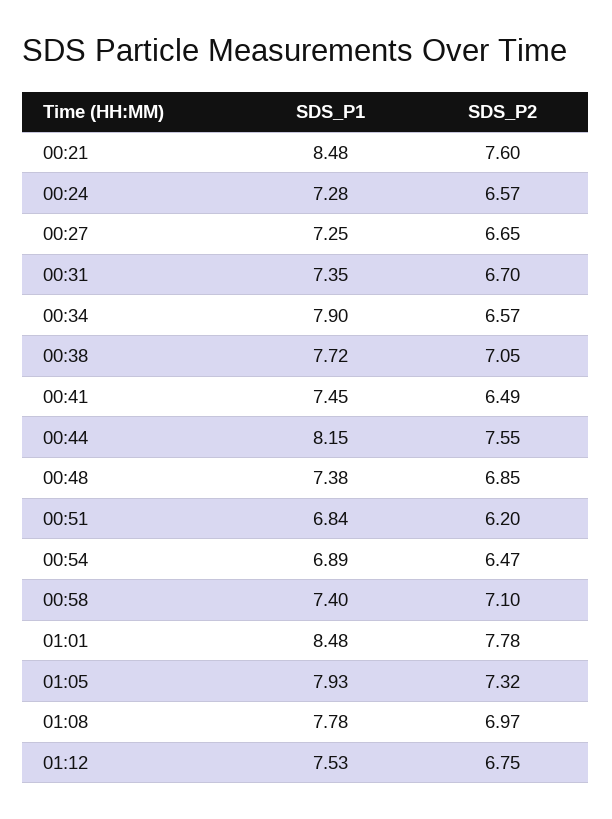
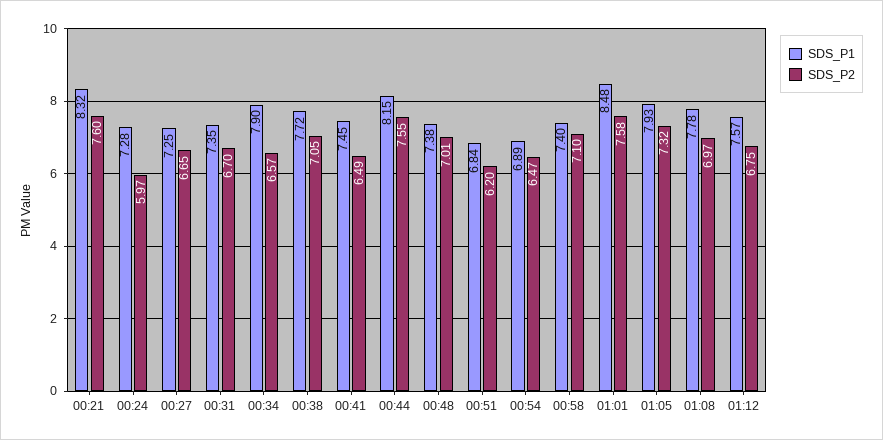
SDS_P1, 00:21: 8.48 -> 8.32
SDS_P2, 00:24: 6.57 -> 5.97
SDS_P2, 00:48: 6.85 -> 7.01
SDS_P2, 01:01: 7.78 -> 7.58
SDS_P1, 01:12: 7.53 -> 7.57

